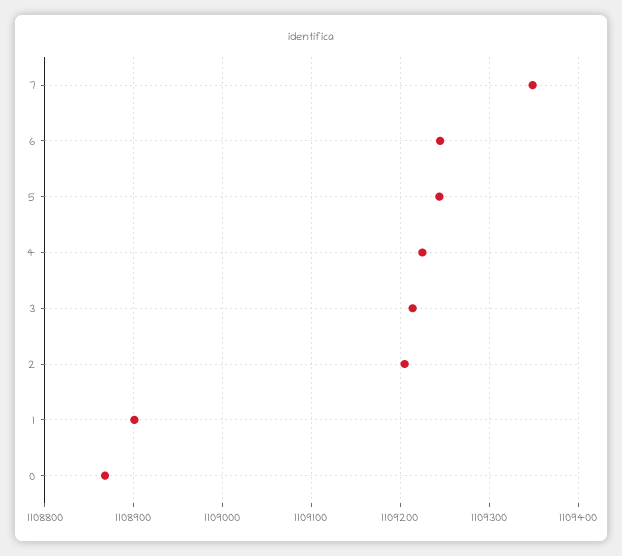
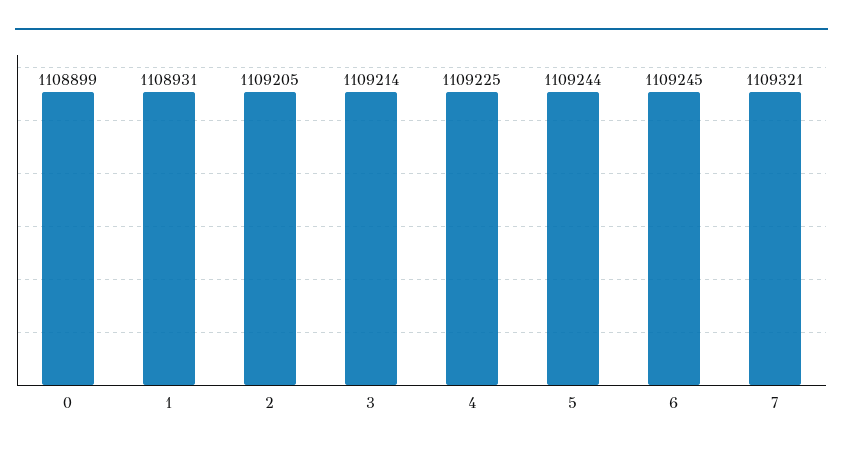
7: 1109350 -> 1109321
1: 1108900 -> 1108931
0: 1108870 -> 1108899

